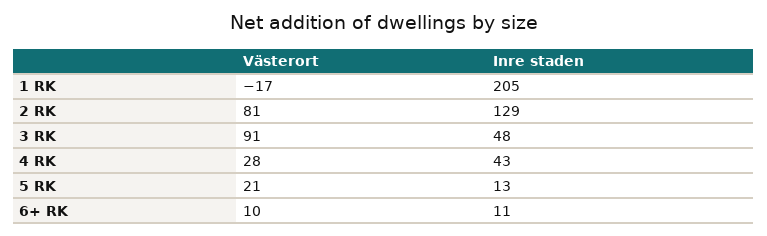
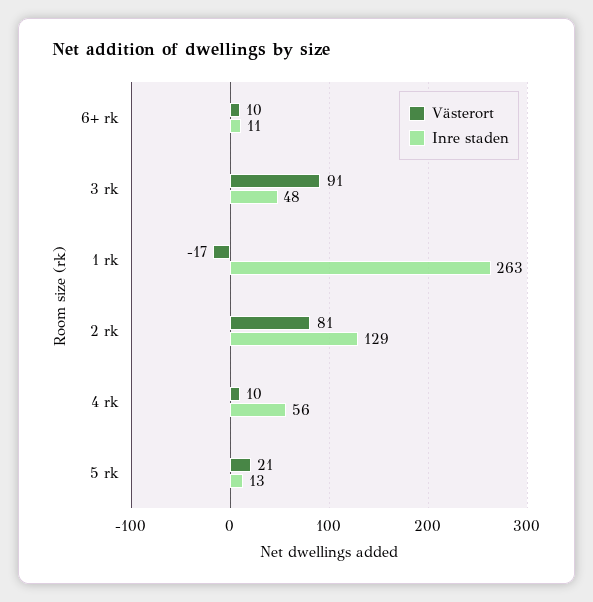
Inre staden, 1 RK: 205 -> 263
Västerort, 4 RK: 28 -> 10
Inre staden, 4 RK: 43 -> 56

